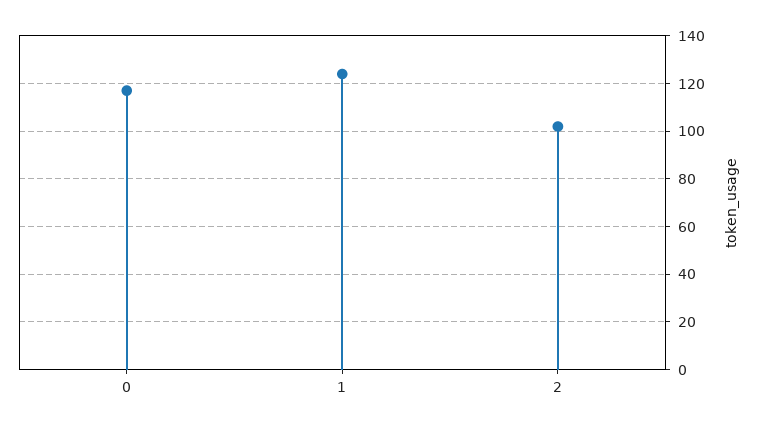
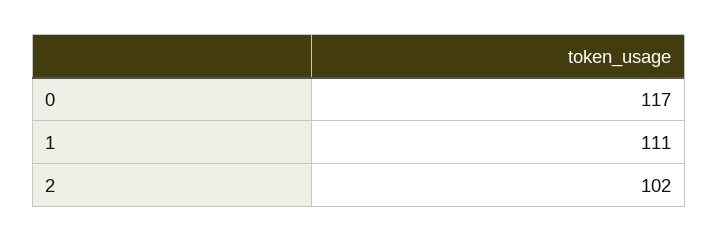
1: 125 -> 111

